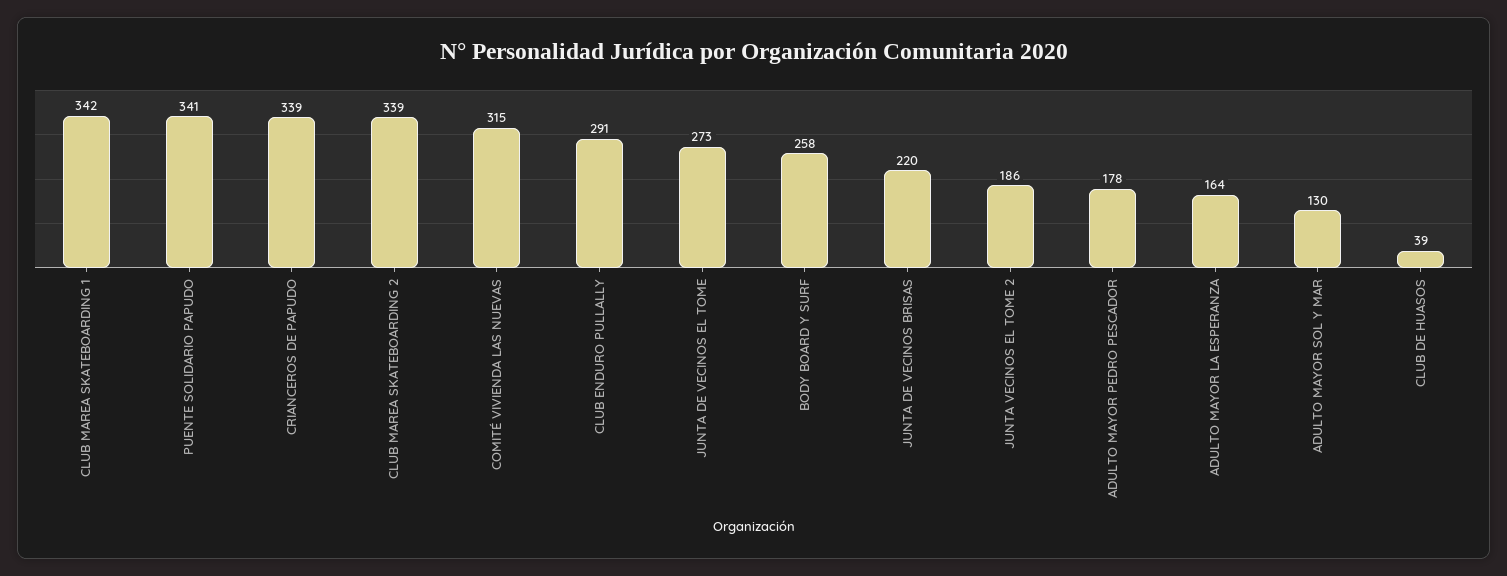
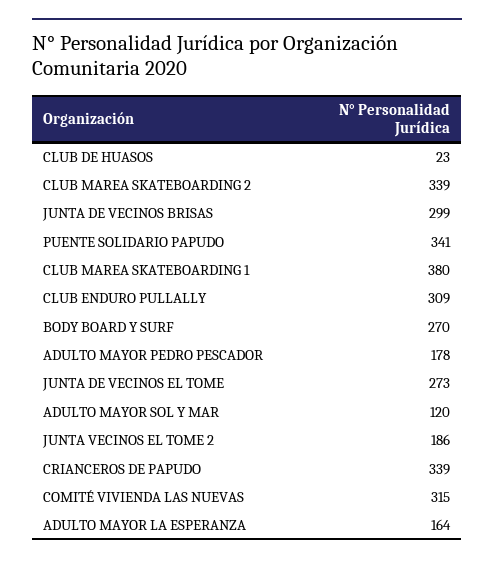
CLUB MAREA SKATEBOARDING 1: 342 -> 380
CLUB ENDURO PULLALLY: 291 -> 309
BODY BOARD Y SURF: 258 -> 270
JUNTA DE VECINOS BRISAS: 220 -> 299
ADULTO MAYOR SOL Y MAR: 130 -> 120
CLUB DE HUASOS: 39 -> 23

